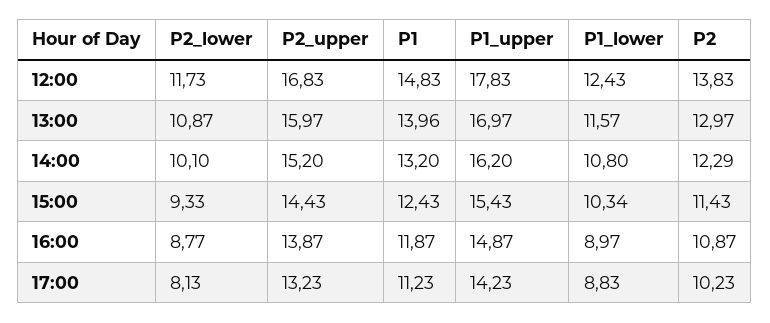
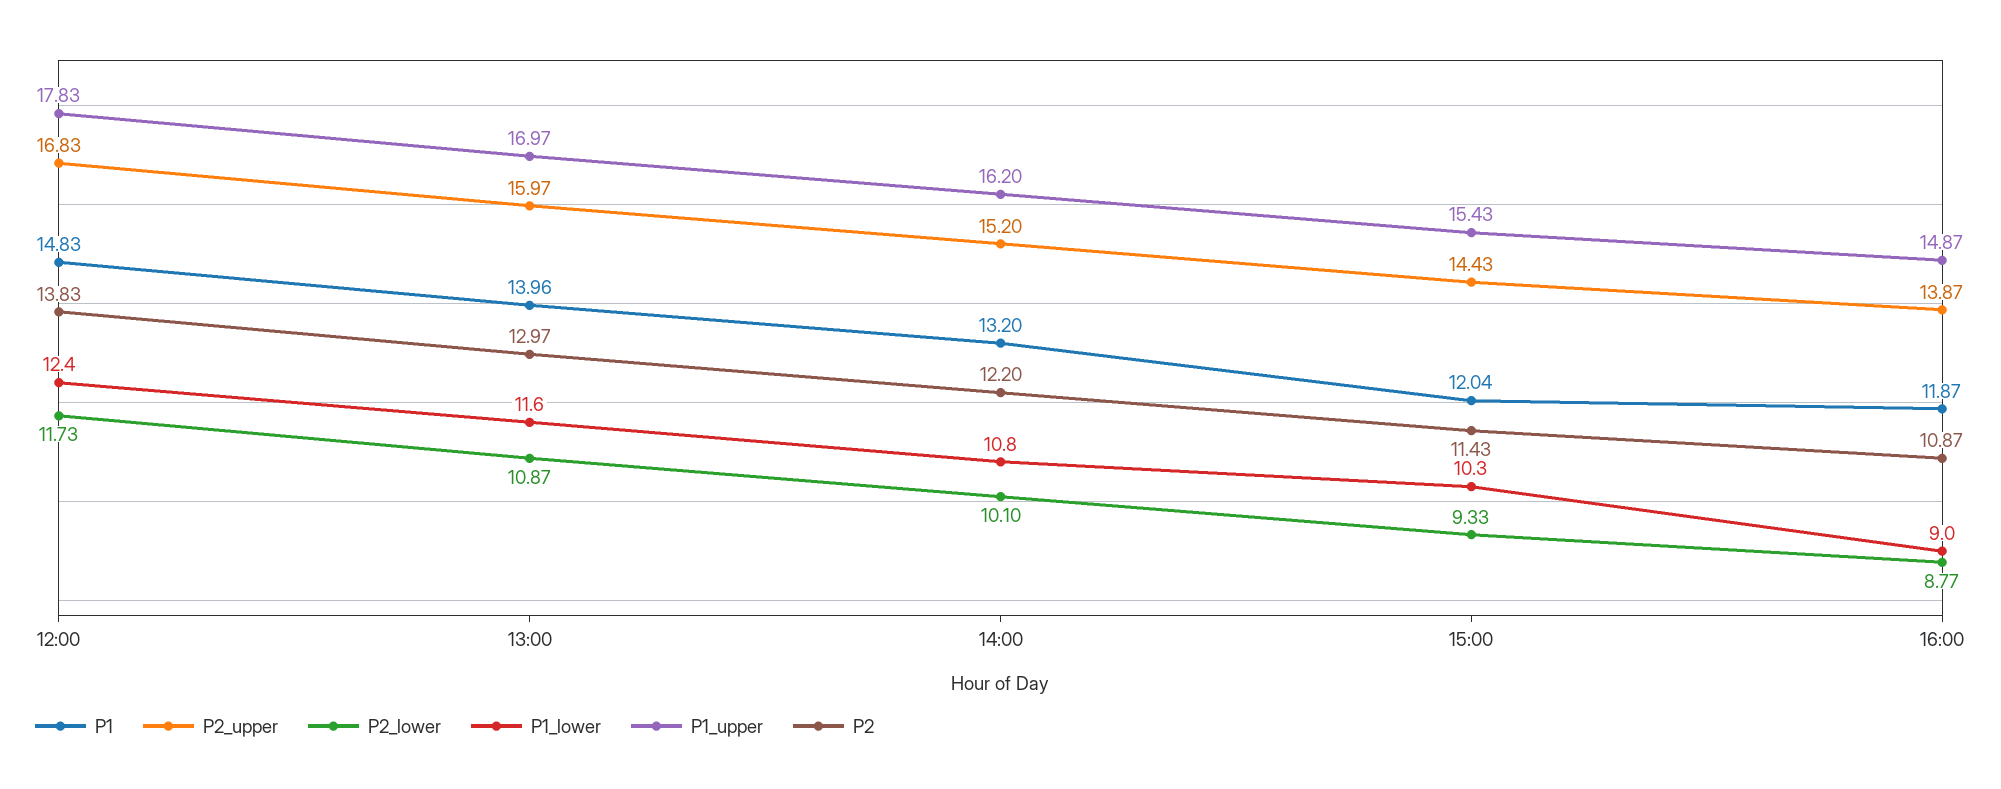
P2, 14:00: 12.29 -> 12.2
P1, 15:00: 12.43 -> 12.04
P2_lower, 17:00: 8.13 -> none
P2_upper, 17:00: 13.23 -> none
P1, 17:00: 11.23 -> none
P1_upper, 17:00: 14.23 -> none
P1_lower, 17:00: 8.83 -> none
P2, 17:00: 10.23 -> none

